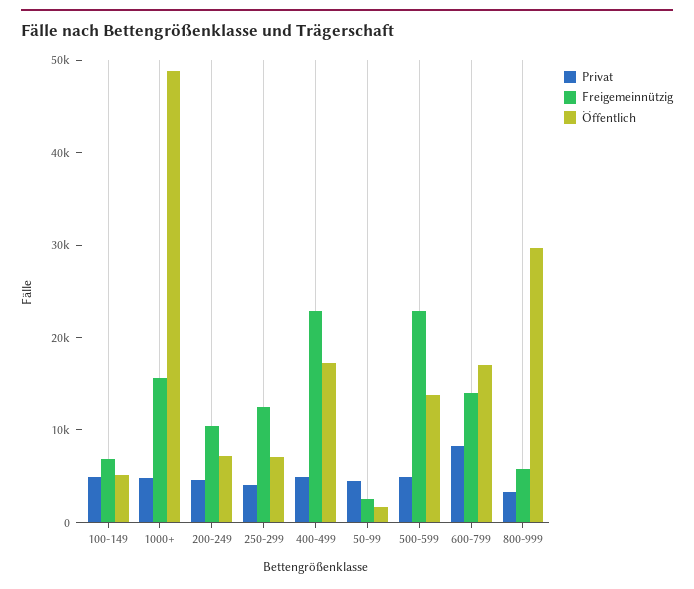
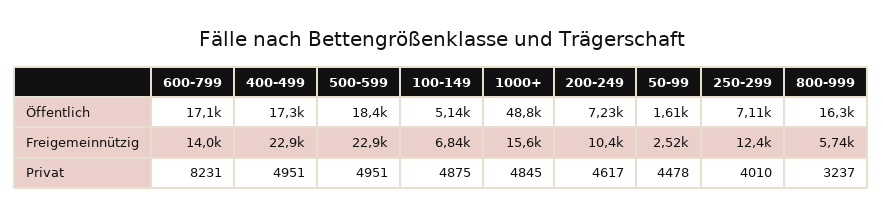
Öffentlich, 500-599: 14000 -> 18400
Öffentlich, 800-999: 30000 -> 16300

